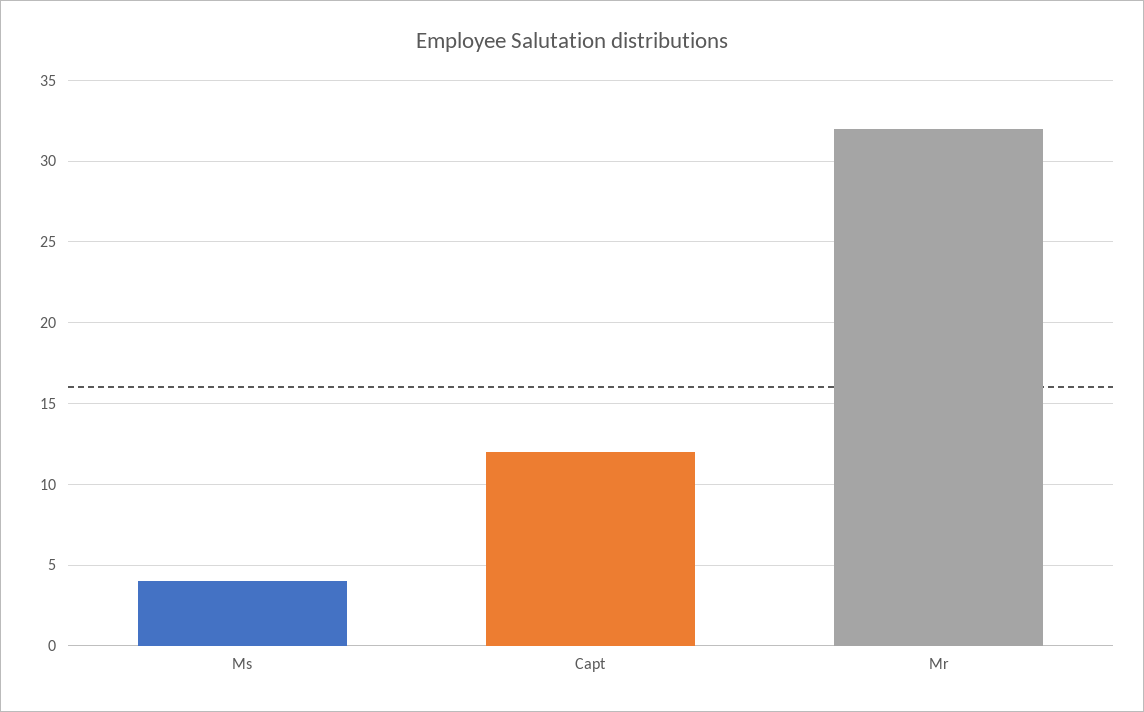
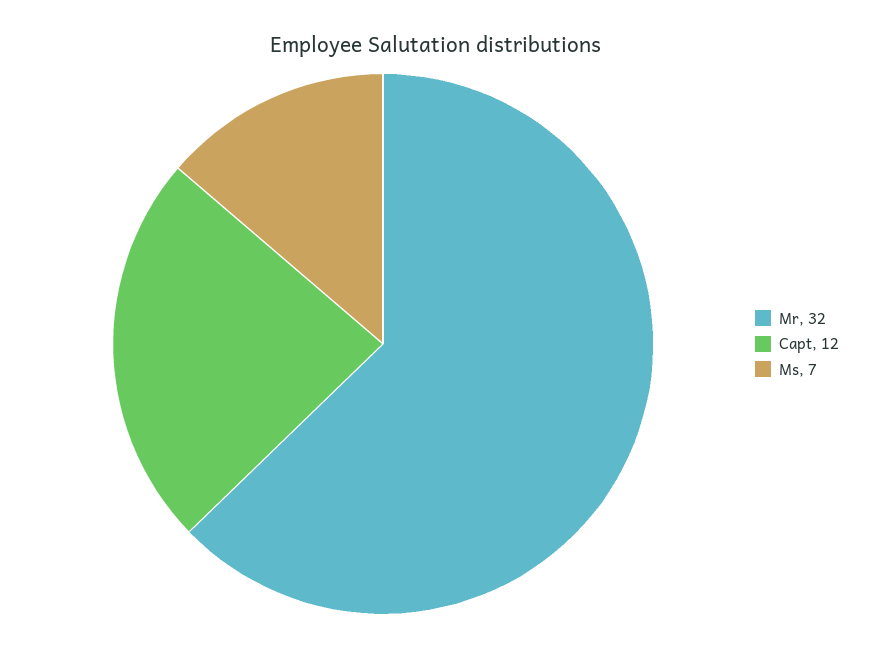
Ms: 4 -> 7

